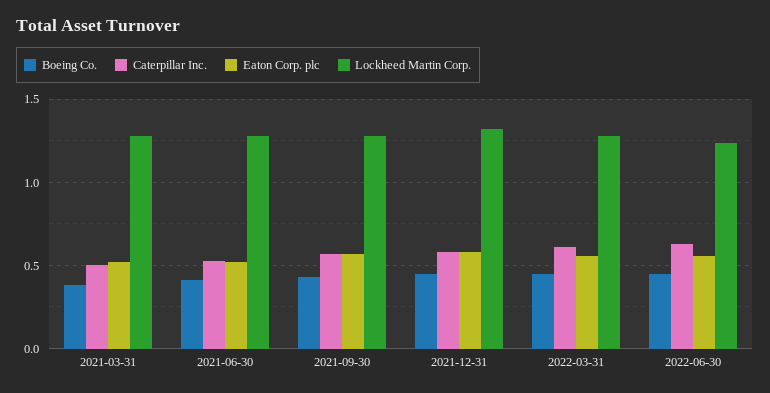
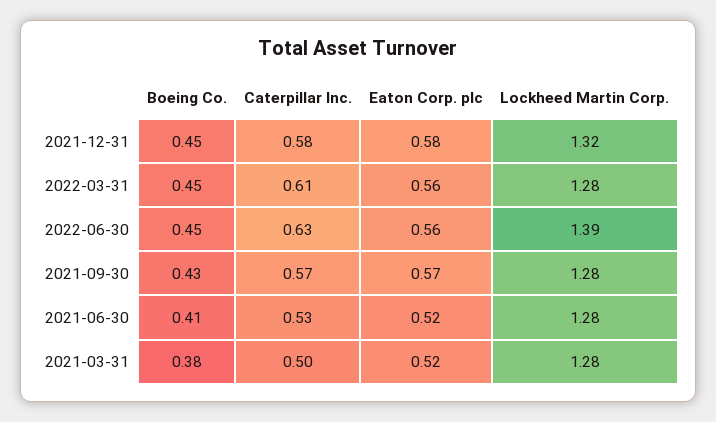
Lockheed Martin Corp., 2022-06-30: 1.25 -> 1.39

